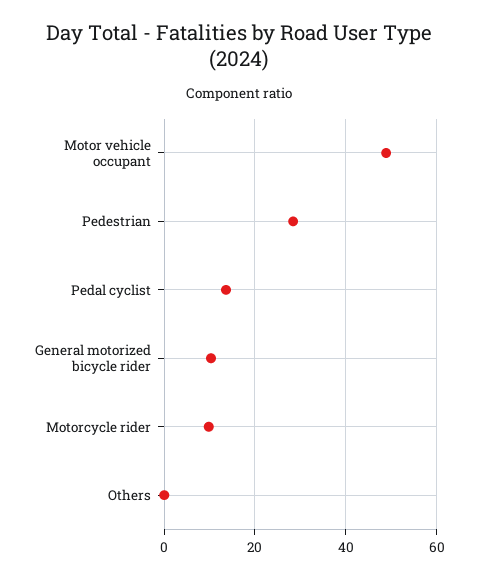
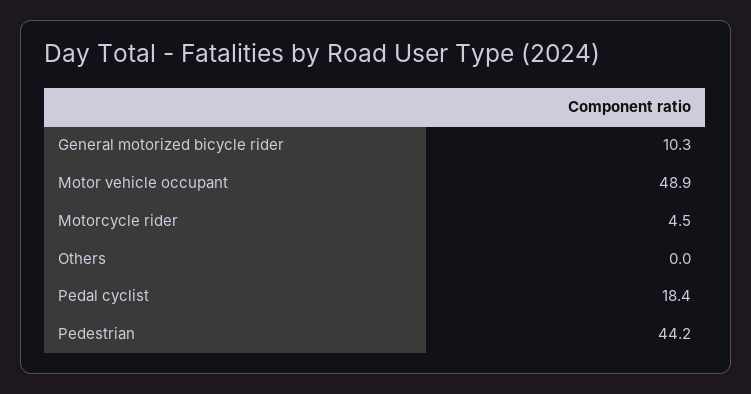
Pedestrian: 28 -> 44.2
Pedal cyclist: 14 -> 18.4
Motorcycle rider: 10 -> 4.5

